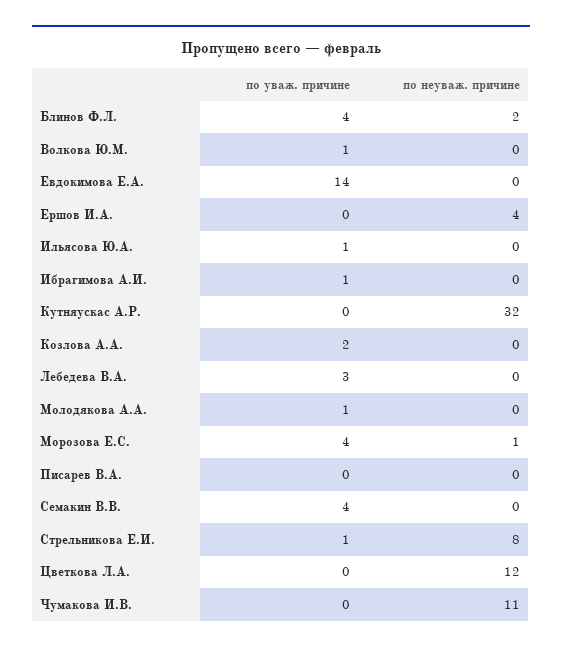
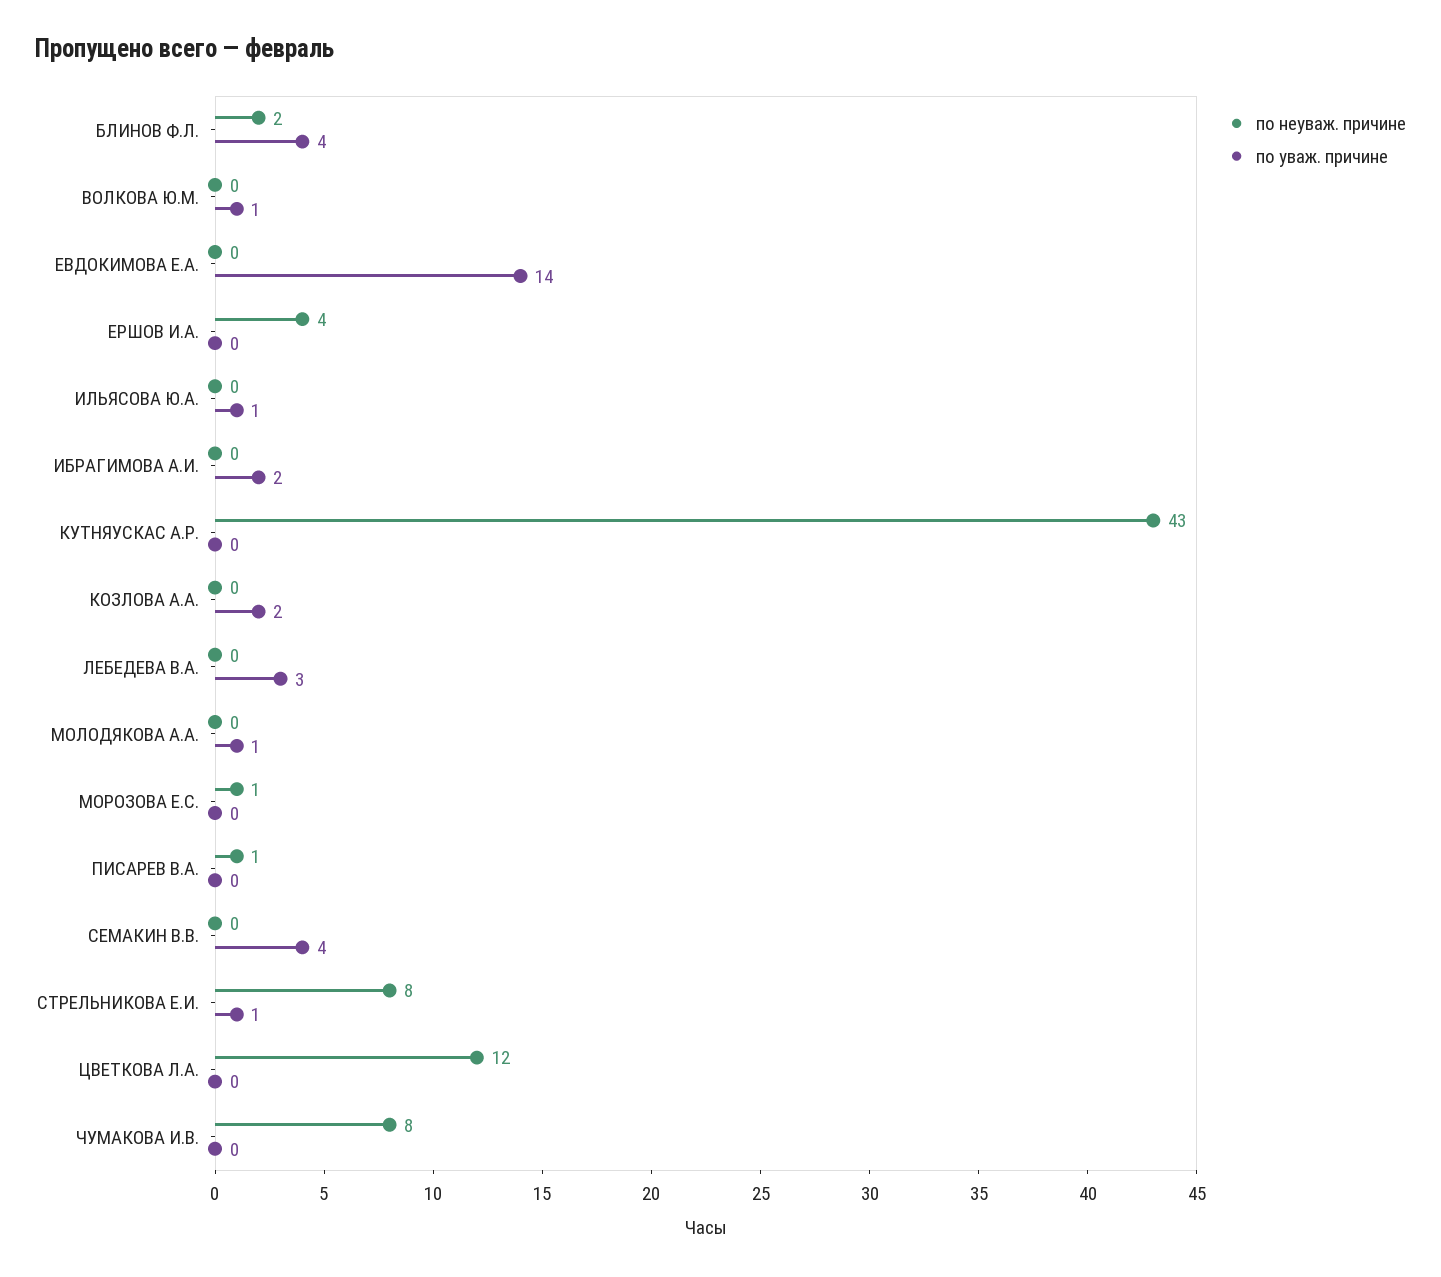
по уваж. причине, Ибрагимова А.И.: 1 -> 2
по неуваж. причине, Кутняускас А.Р.: 32 -> 43
по уваж. причине, Морозова Е.С.: 4 -> 0
по неуваж. причине, Писарев В.А.: 0 -> 1
по неуваж. причине, Чумакова И.В.: 11 -> 8

